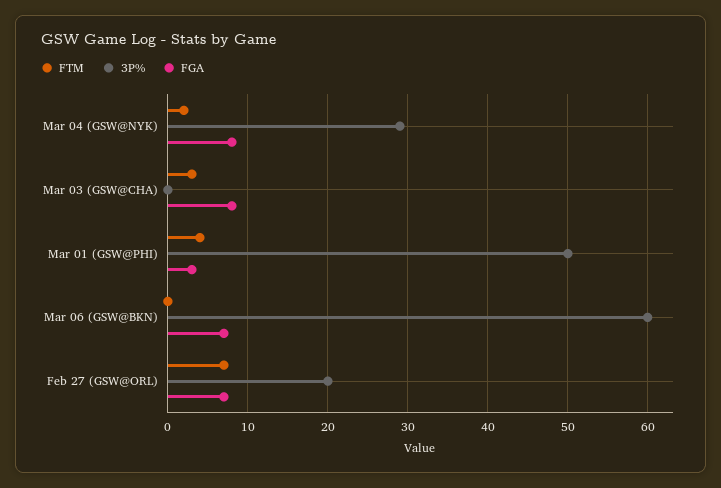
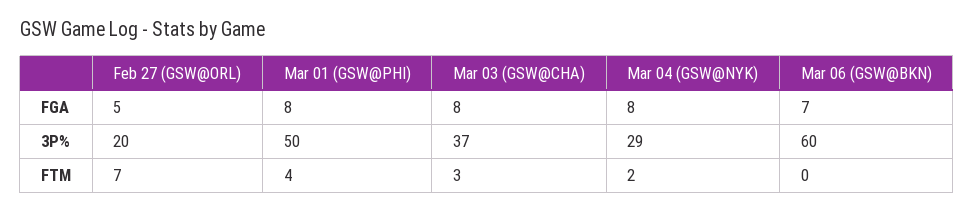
3P%, Mar 03 (GSW@CHA): 0 -> 37
FGA, Mar 01 (GSW@PHI): 3 -> 8
FGA, Feb 27 (GSW@ORL): 7 -> 5

